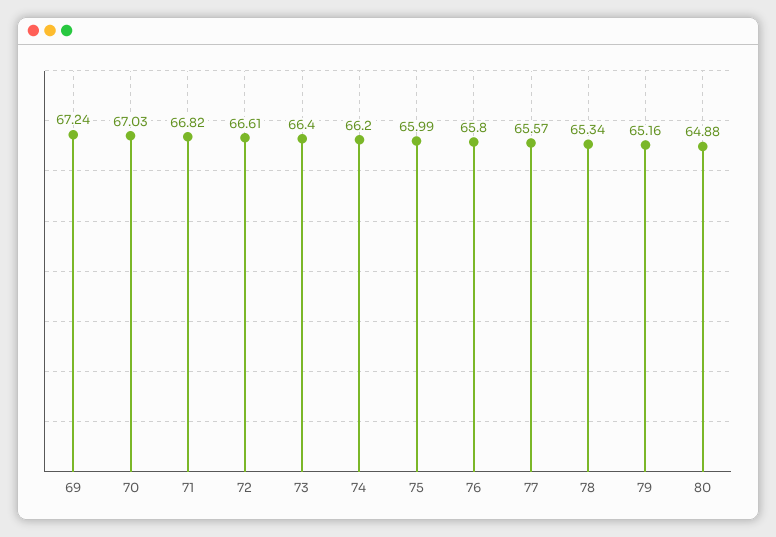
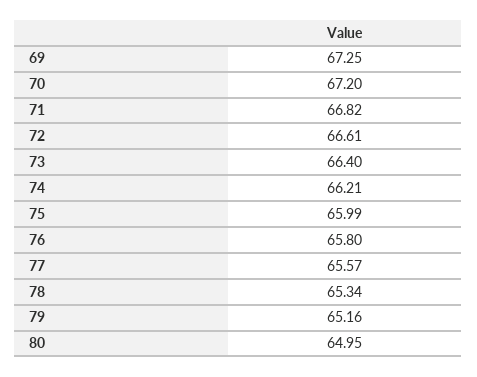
69: 67.24 -> 67.25
70: 67.03 -> 67.2
74: 66.2 -> 66.21
80: 64.88 -> 64.95

